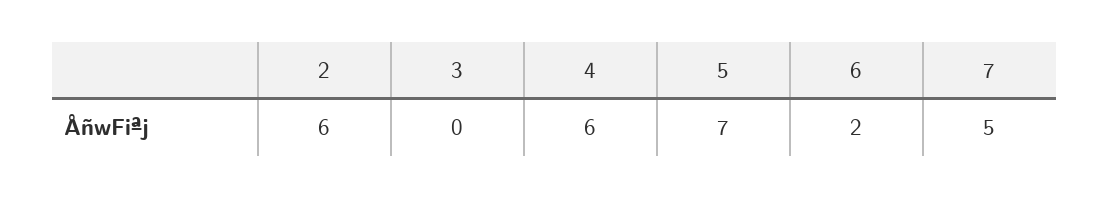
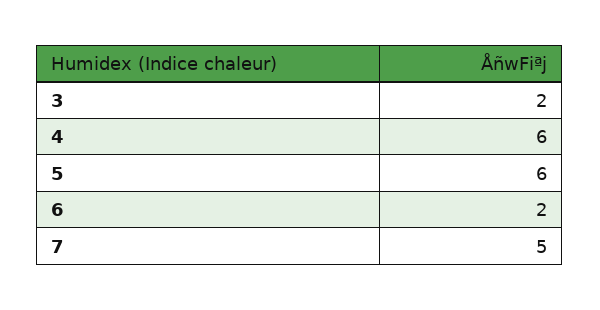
2: 6 -> none
3: 0 -> 2
5: 7 -> 6

